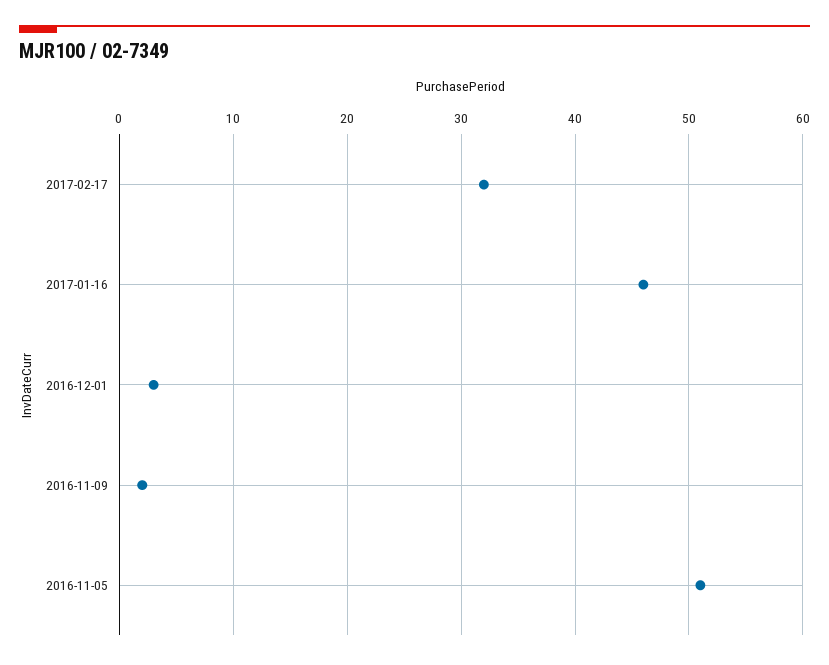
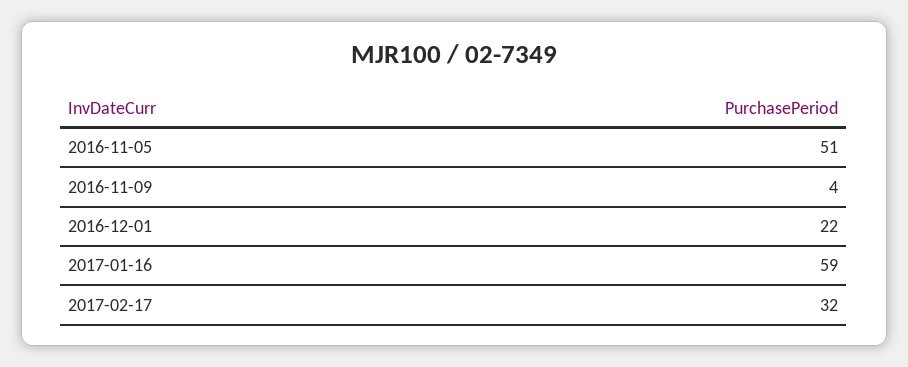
2017-01-16: 46 -> 59
2016-12-01: 3 -> 22
2016-11-09: 2 -> 4

